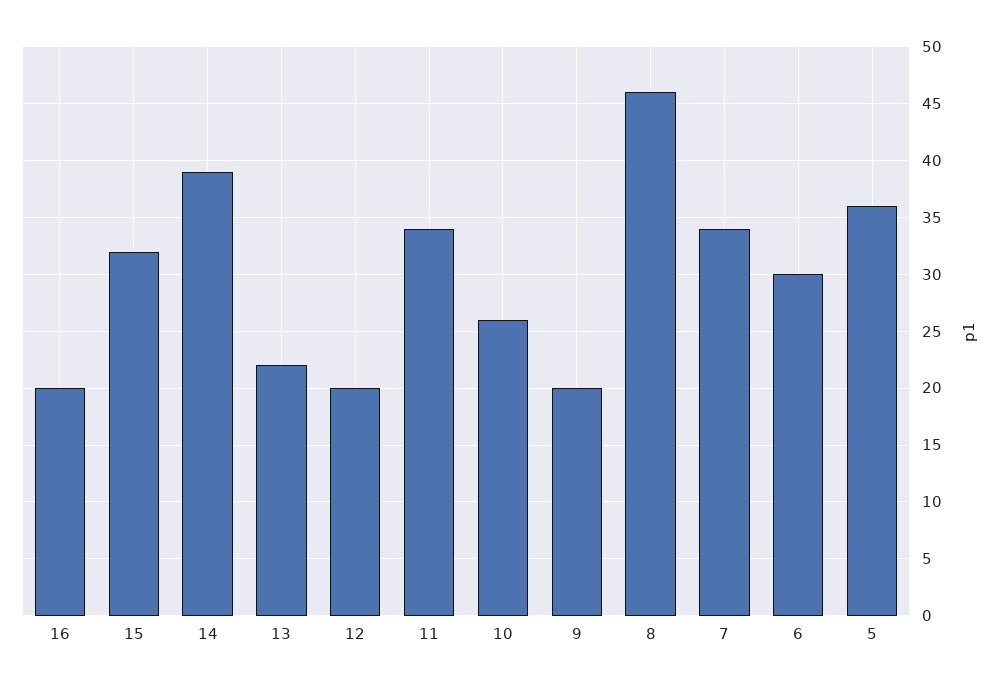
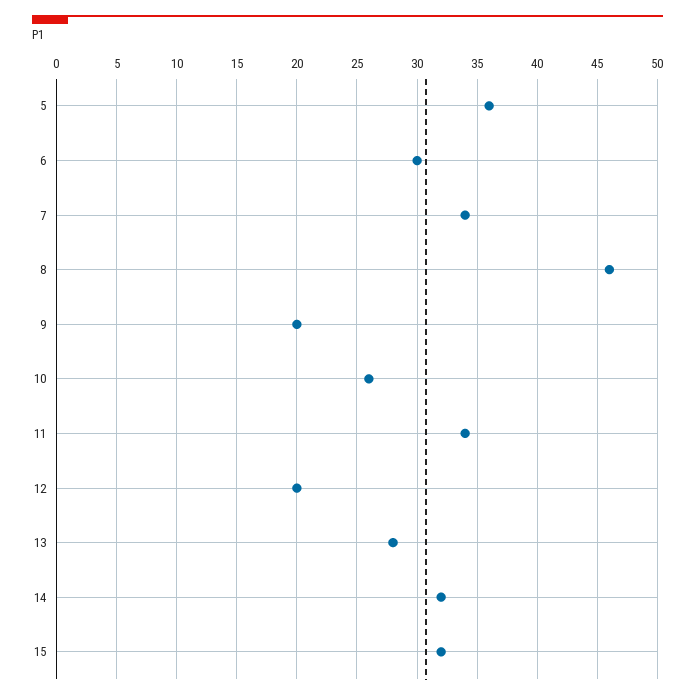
16: 20 -> none
14: 39 -> 32
13: 22 -> 28

